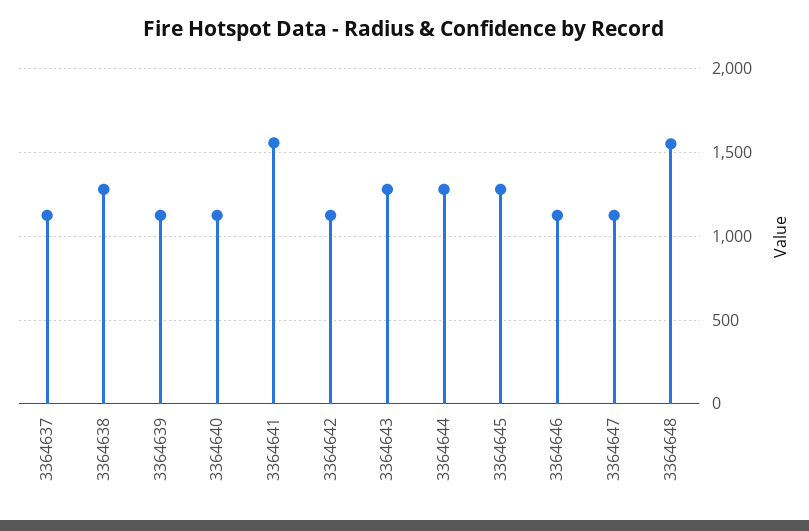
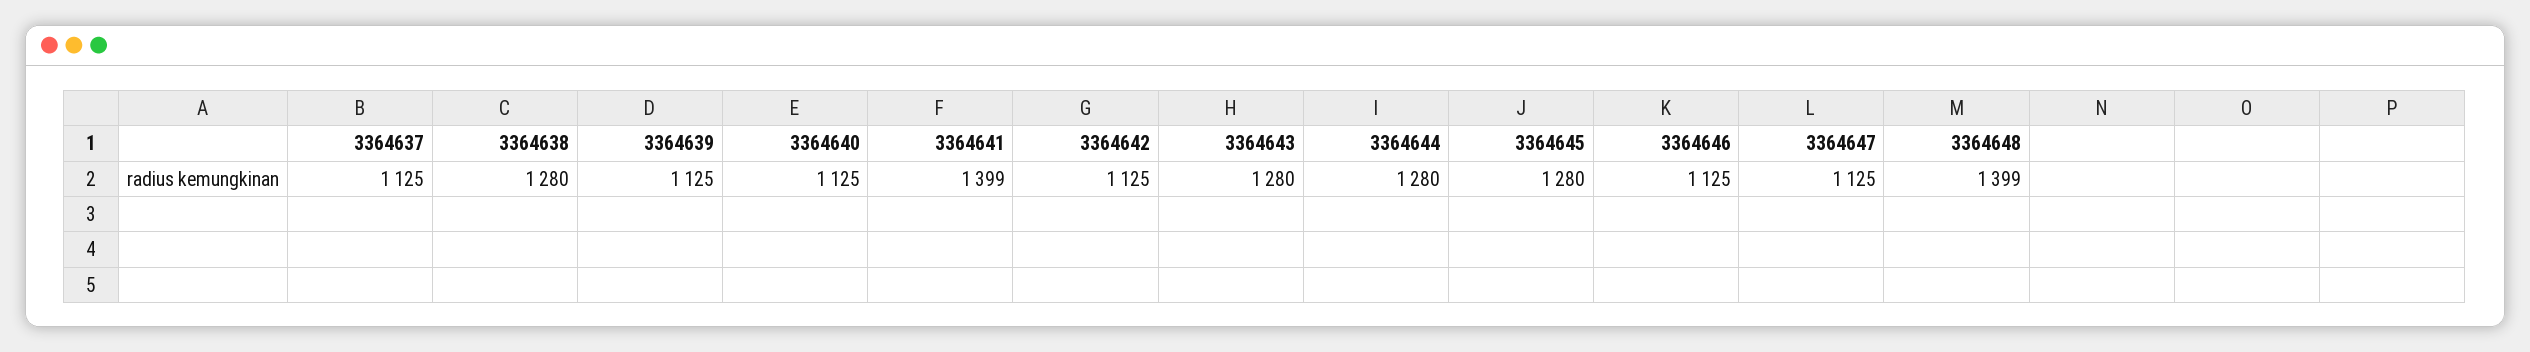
3364641: 1550 -> 1399
3364648: 1550 -> 1399

